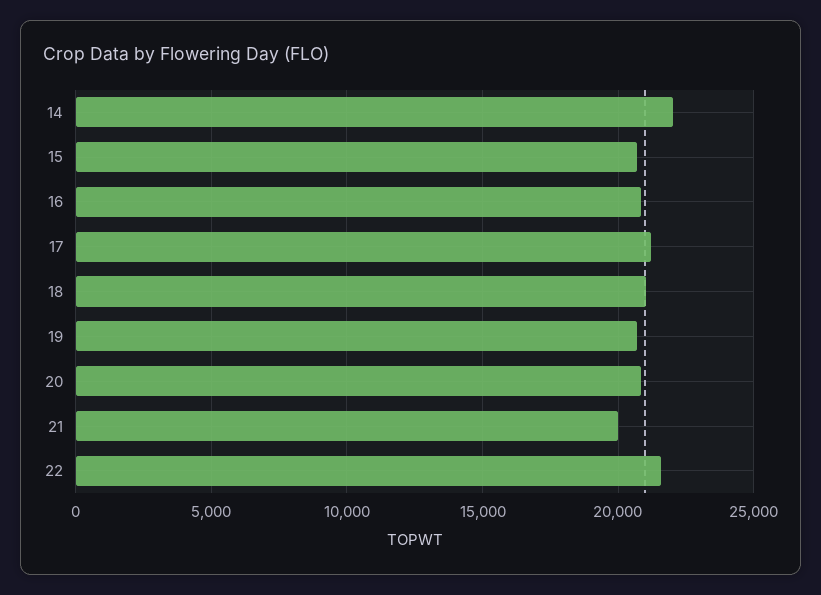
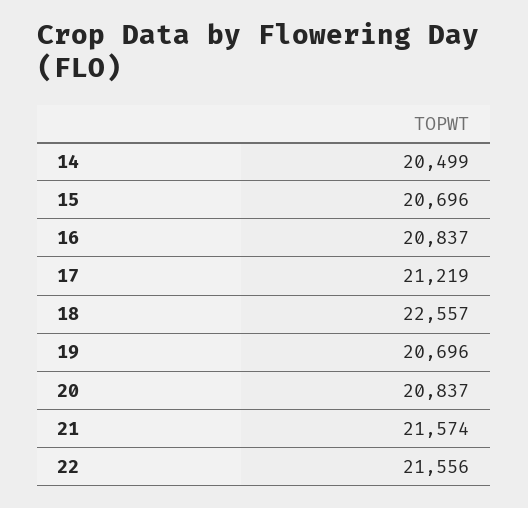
14: 22000 -> 20499
18: 21000 -> 22557
21: 20000 -> 21574

